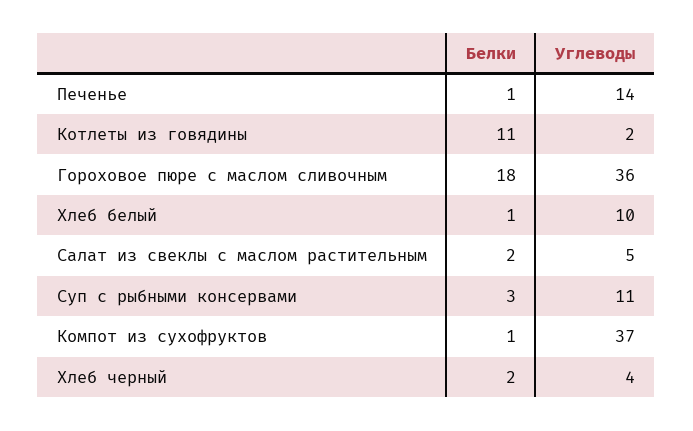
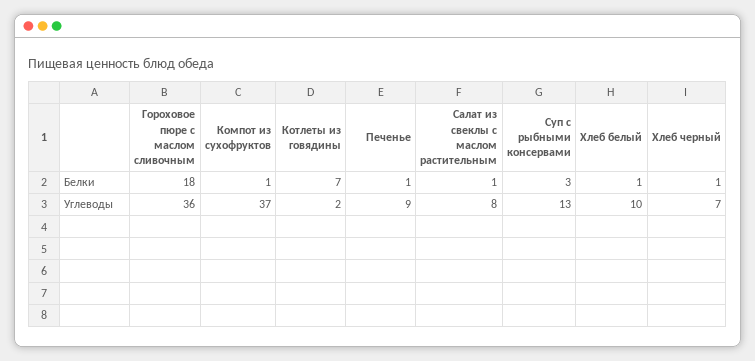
Углеводы, Печенье: 14 -> 9
Белки, Котлеты из говядины: 11 -> 7
Белки, Салат из свеклы с маслом растительным: 2 -> 1
Углеводы, Салат из свеклы с маслом растительным: 5 -> 8
Углеводы, Суп с рыбными консервами: 11 -> 13
Белки, Хлеб черный: 2 -> 1
Углеводы, Хлеб черный: 4 -> 7

